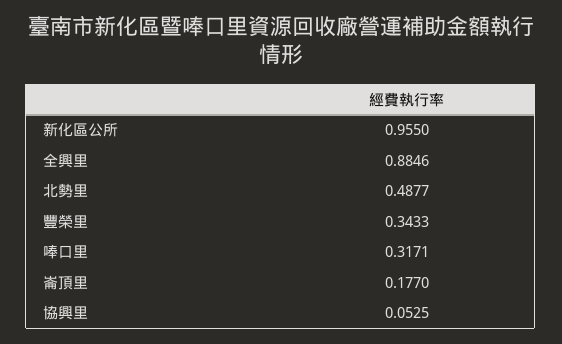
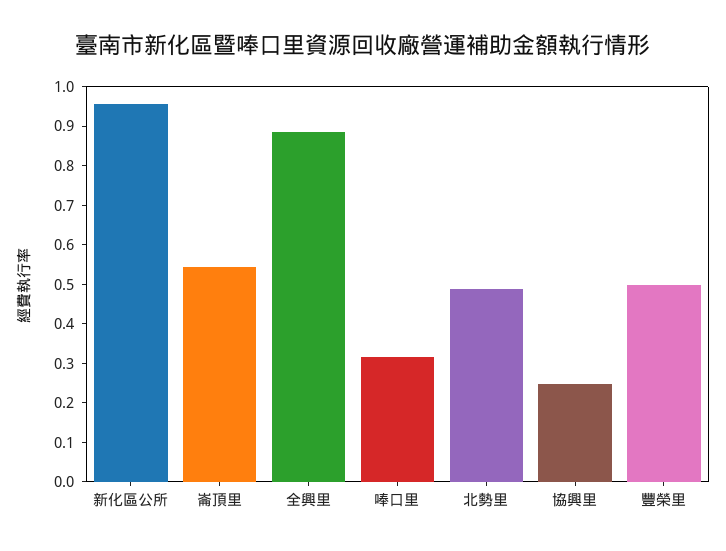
豐榮里: 0.3433 -> 0.5
崙頂里: 0.177 -> 0.55
協興里: 0.0525 -> 0.25

